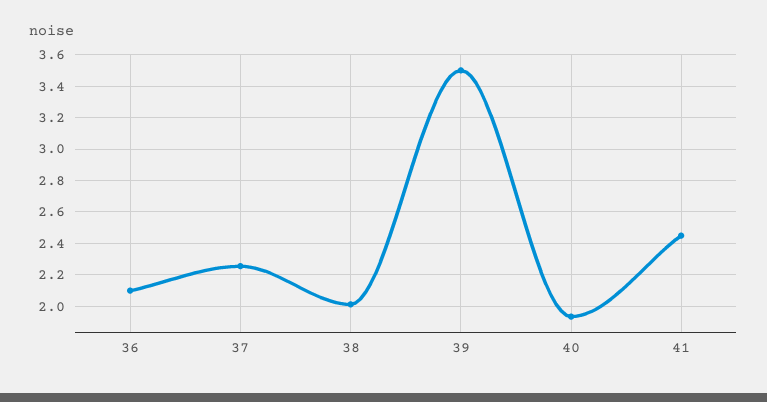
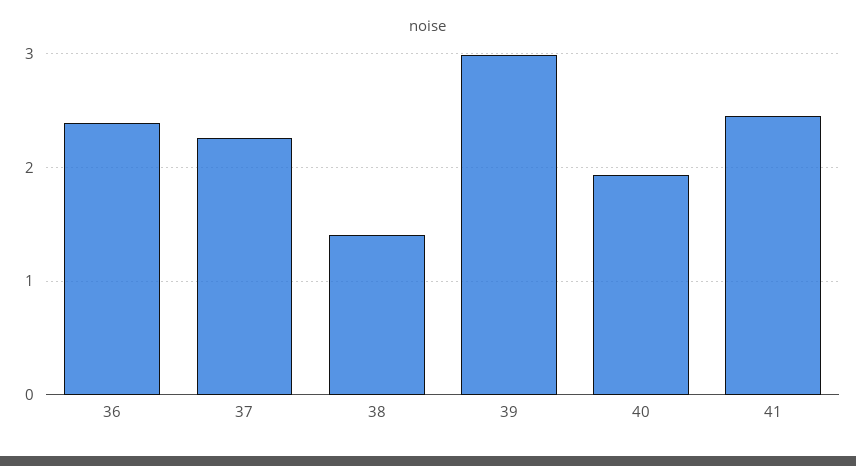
36: 2.1 -> 2.4
38: 2 -> 1.4
39: 3.5 -> 3

